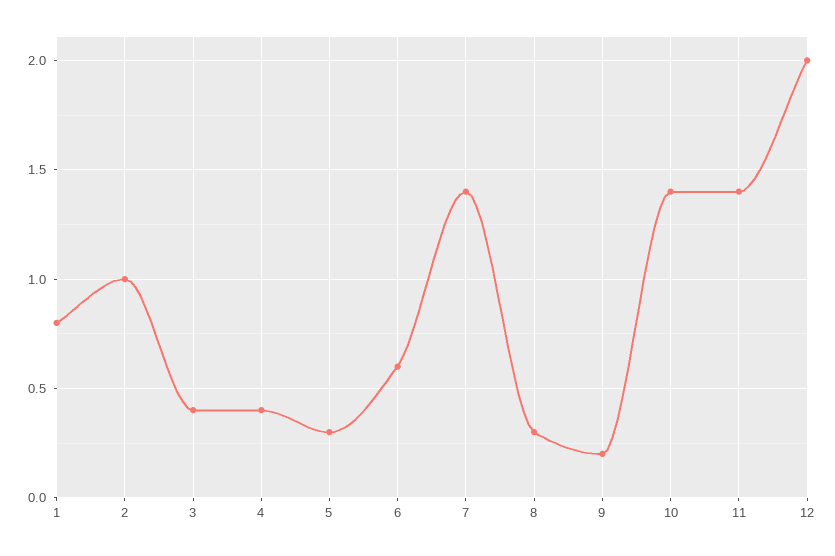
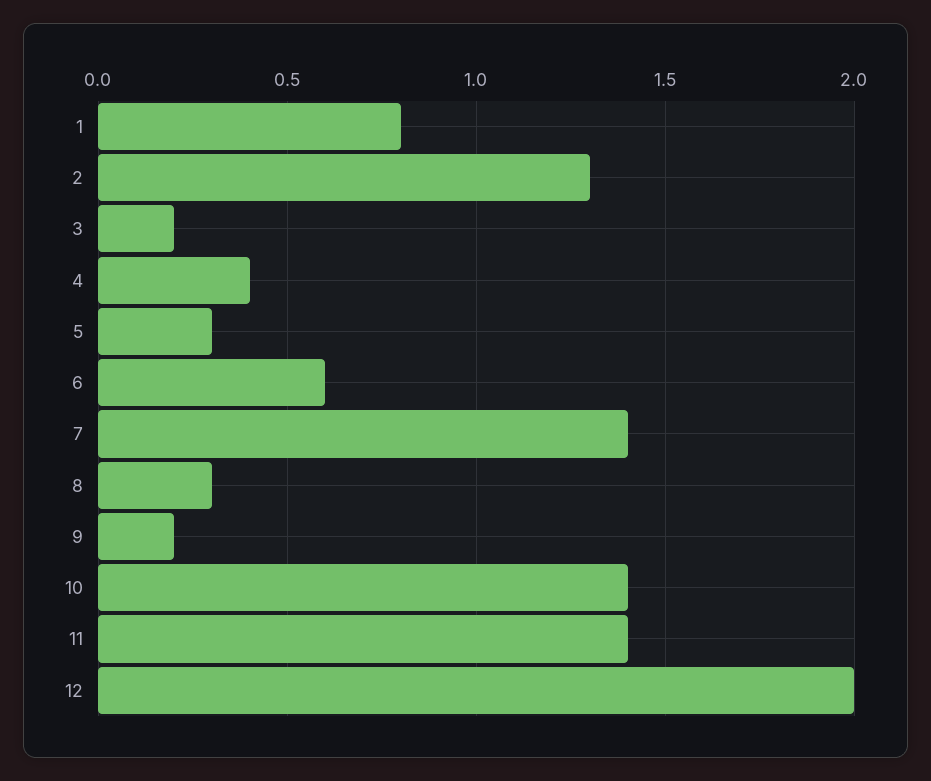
2: 1 -> 1.3
3: 0.4 -> 0.2

